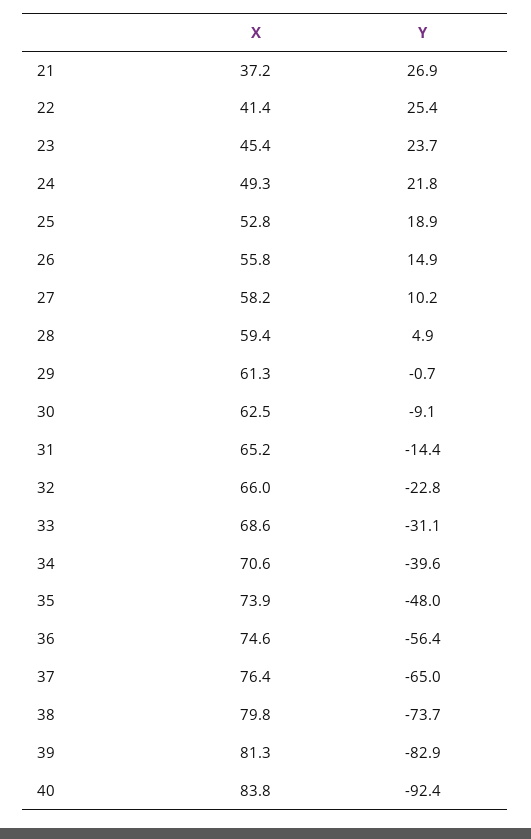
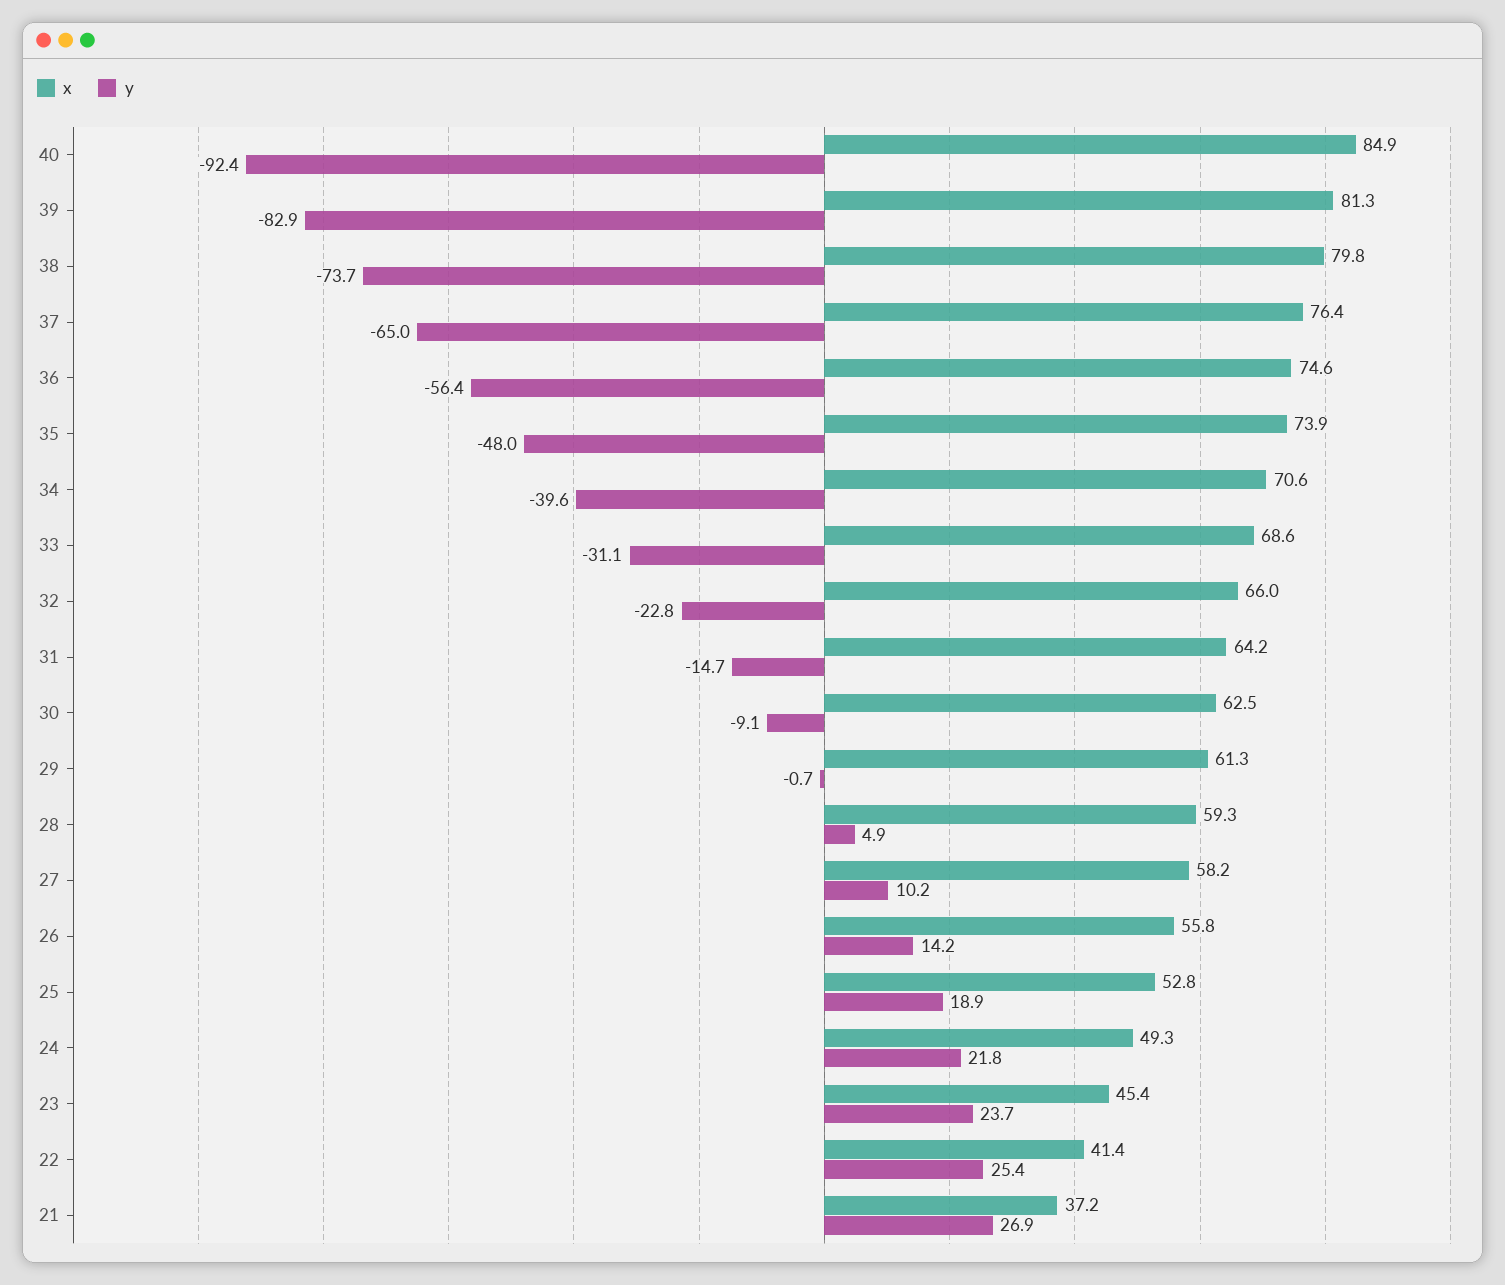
Y, 26: 14.9 -> 14.2
X, 28: 59.4 -> 59.3
X, 31: 65.2 -> 64.2
Y, 31: -14.4 -> -14.7
X, 40: 83.8 -> 84.9

